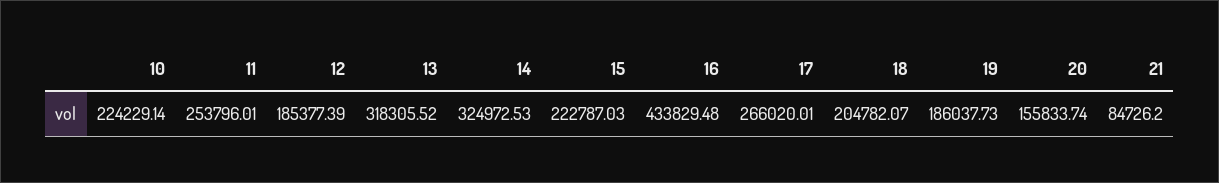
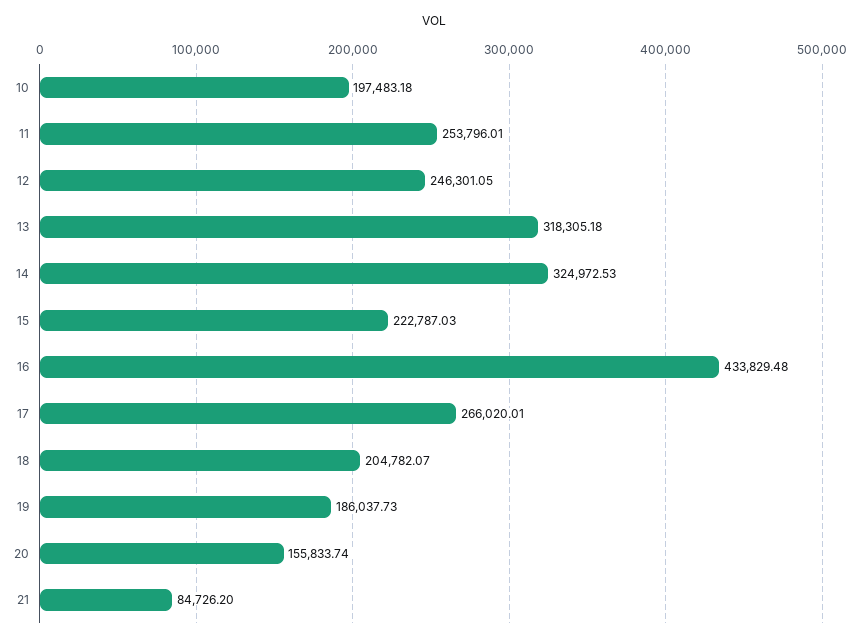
10: 224229.14 -> 197483.18
12: 185377.39 -> 246301.05
13: 318305.52 -> 318305.18

